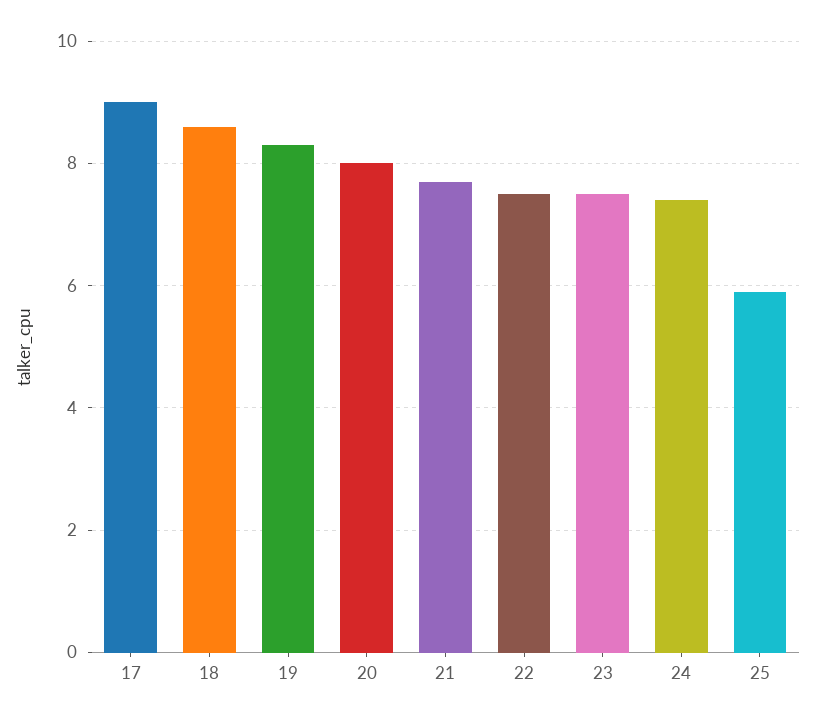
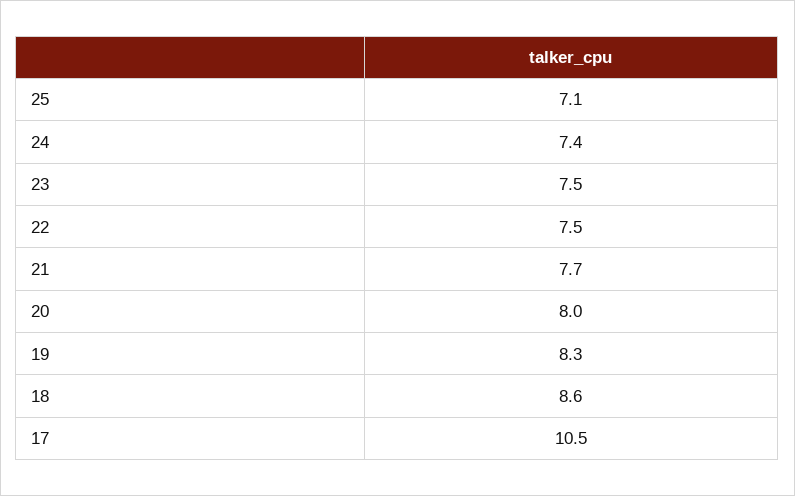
17: 9 -> 10.5
25: 6 -> 7.1

